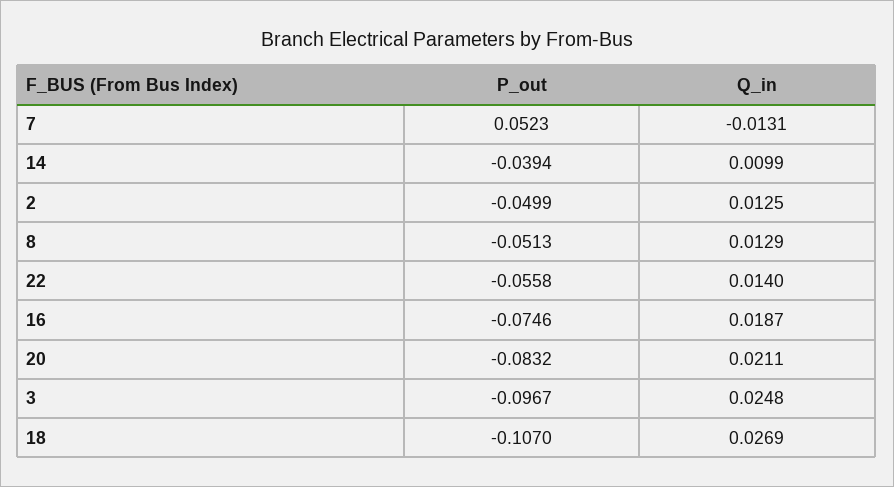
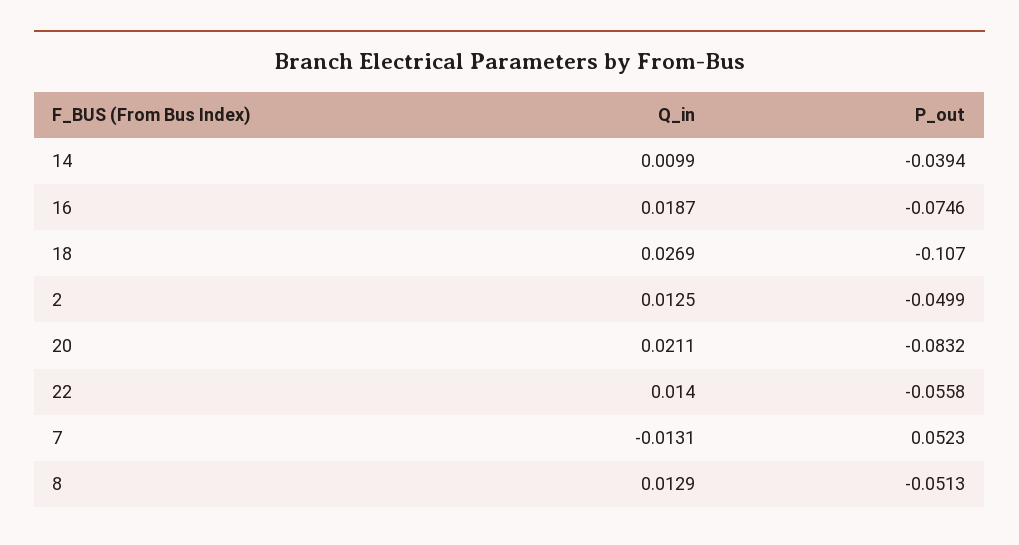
P_out, 3: -0.0967 -> none
Q_in, 3: 0.0248 -> none

